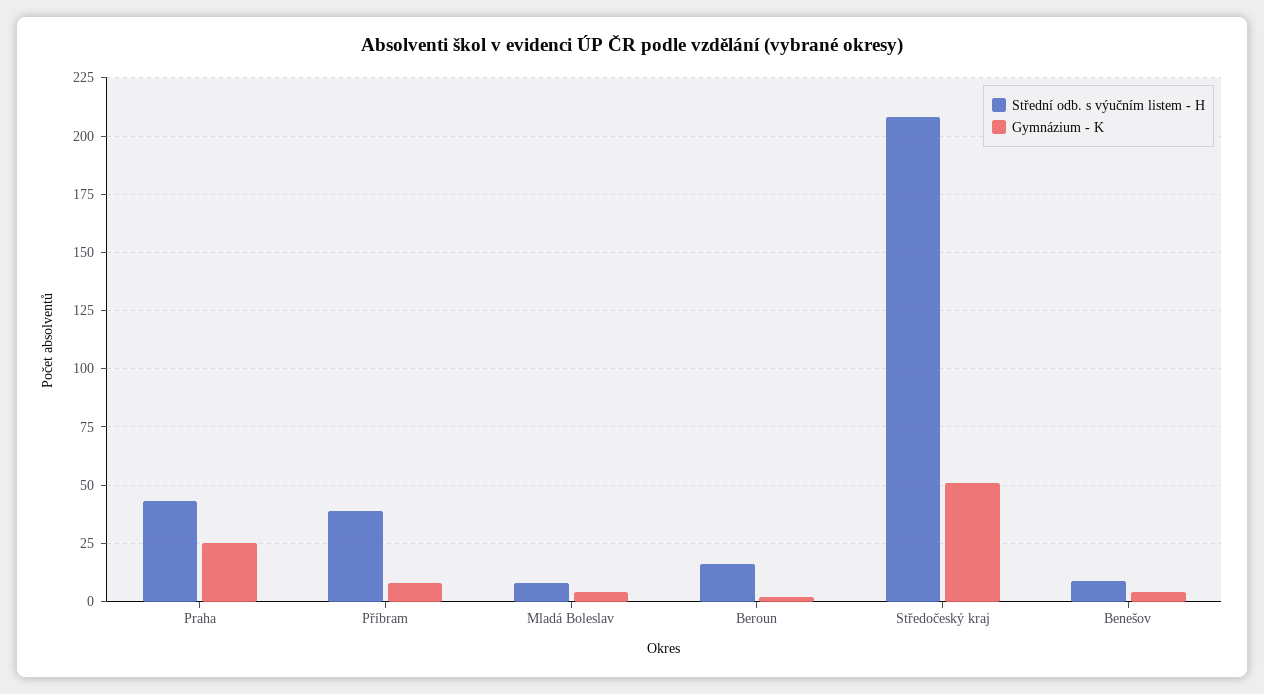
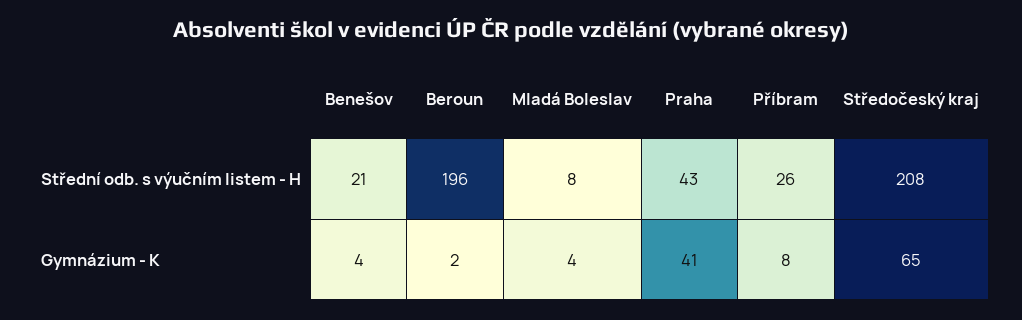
Gymnázium - K, Praha: 25 -> 41
Střední odb. s výučním listem - H, Příbram: 40 -> 26
Střední odb. s výučním listem - H, Beroun: 15 -> 196
Gymnázium - K, Středočeský kraj: 50 -> 65
Střední odb. s výučním listem - H, Benešov: 10 -> 21

